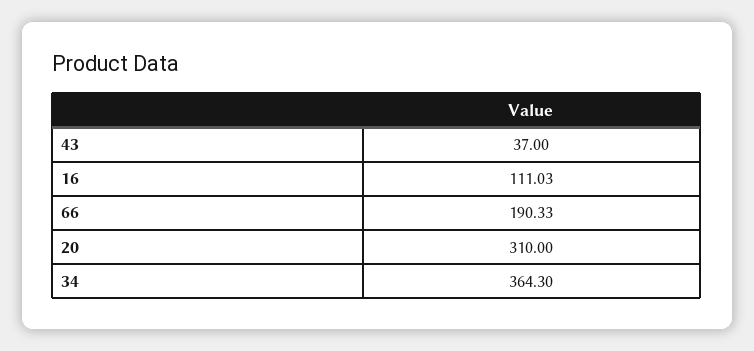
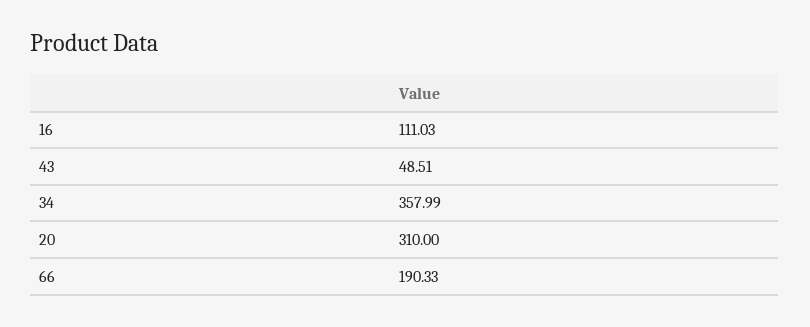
43: 37 -> 48.51
34: 364.3 -> 357.99

